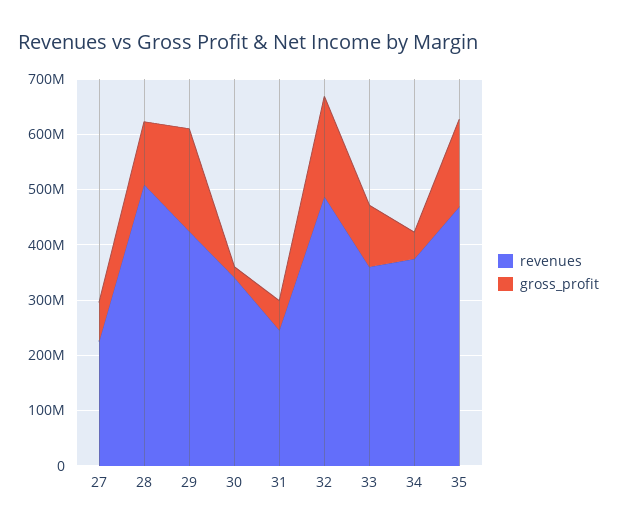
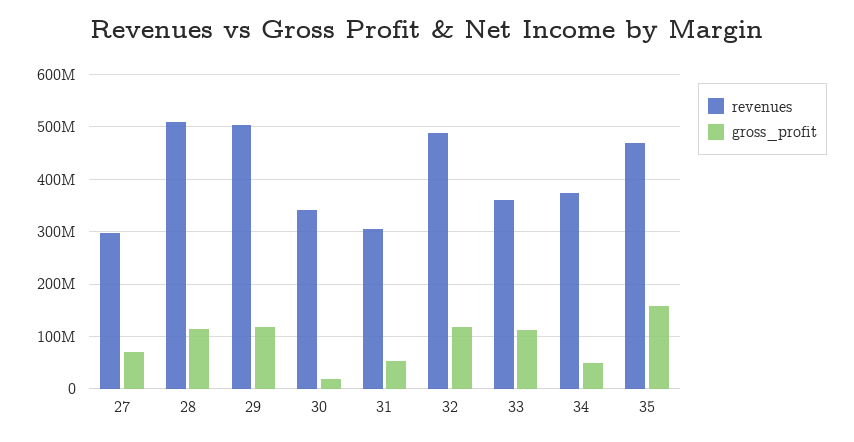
revenues, 27: 220000000 -> 300000000
revenues, 29: 420000000 -> 500000000
gross_profit, 29: 180000000 -> 120000000
revenues, 31: 240000000 -> 300000000
gross_profit, 32: 180000000 -> 120000000

